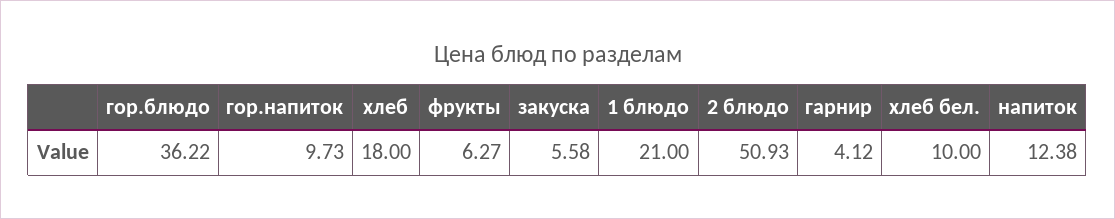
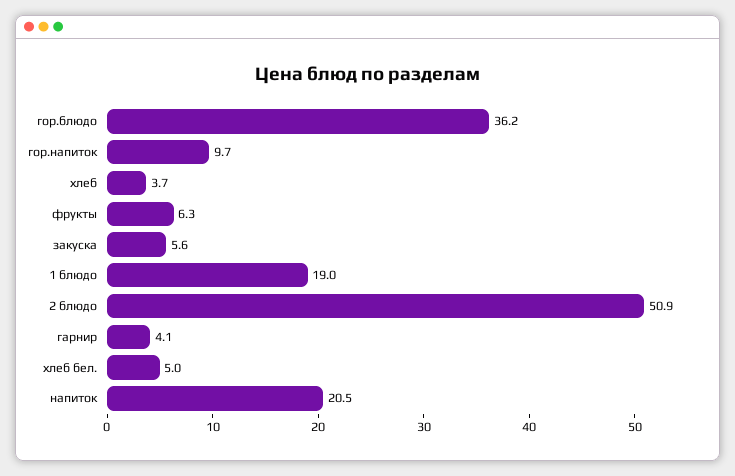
хлеб: 18 -> 3.7
1 блюдо: 21 -> 19
хлеб бел.: 10 -> 5
напиток: 12.38 -> 20.5

